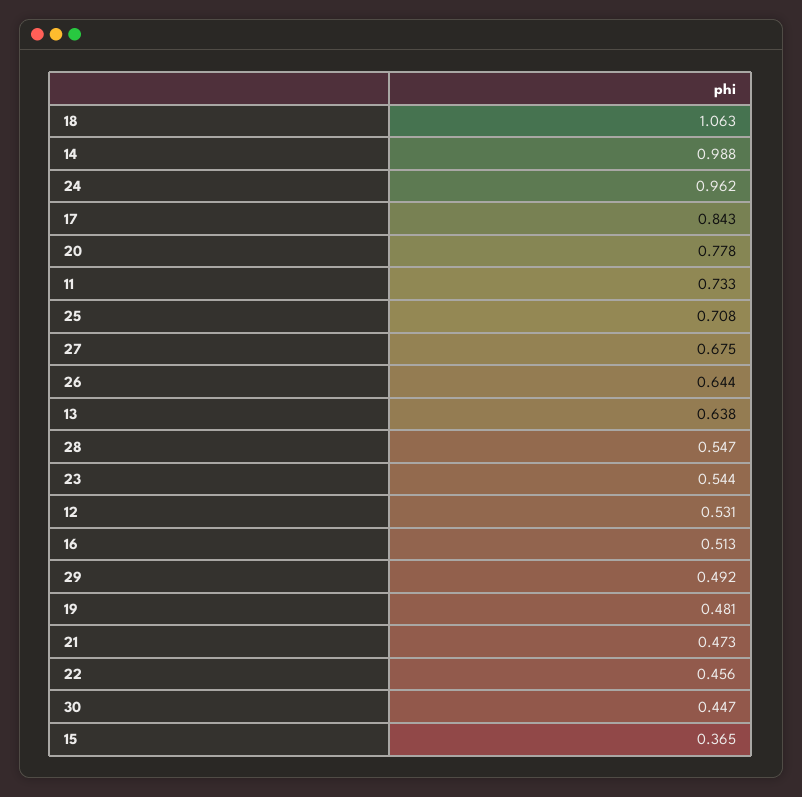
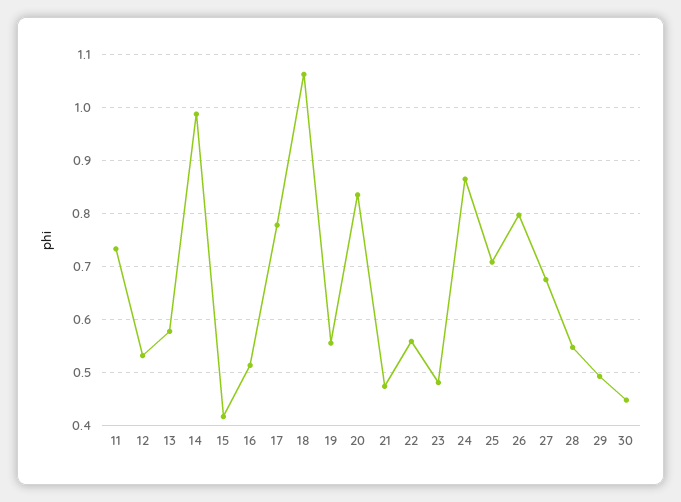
24: 0.962 -> 0.86
17: 0.843 -> 0.78
20: 0.778 -> 0.84
26: 0.644 -> 0.8
13: 0.638 -> 0.58
23: 0.544 -> 0.48
19: 0.481 -> 0.56
22: 0.456 -> 0.56
15: 0.365 -> 0.42

